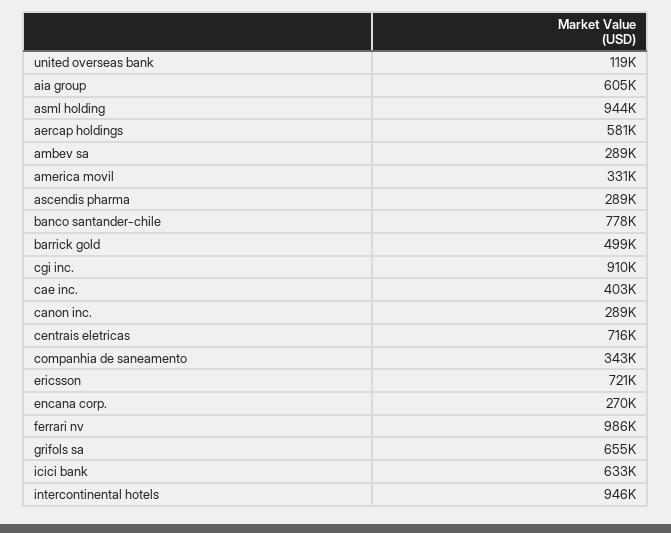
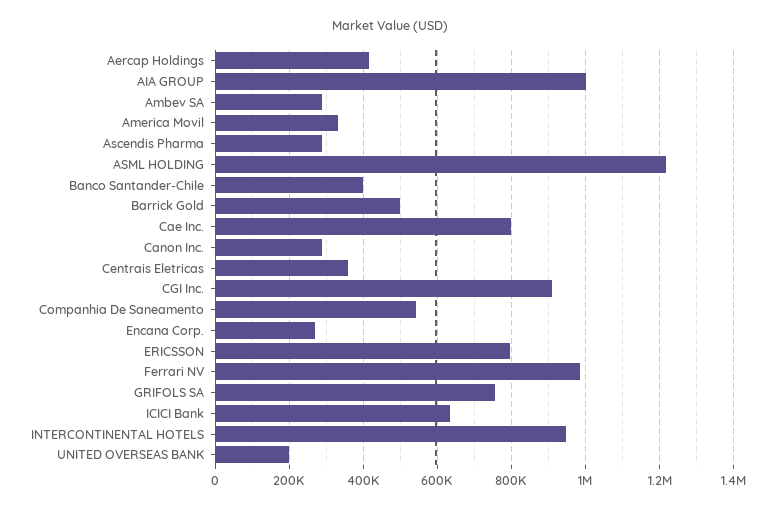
united overseas bank: 119000 -> 200000
aia group: 605000 -> 1000000
asml holding: 944000 -> 1220000
aercap holdings: 581000 -> 420000
banco santander-chile: 778000 -> 400000
cae inc.: 403000 -> 800000
centrais eletricas: 716000 -> 360000
companhia de saneamento: 343000 -> 540000
ericsson: 721000 -> 800000
grifols sa: 655000 -> 760000

